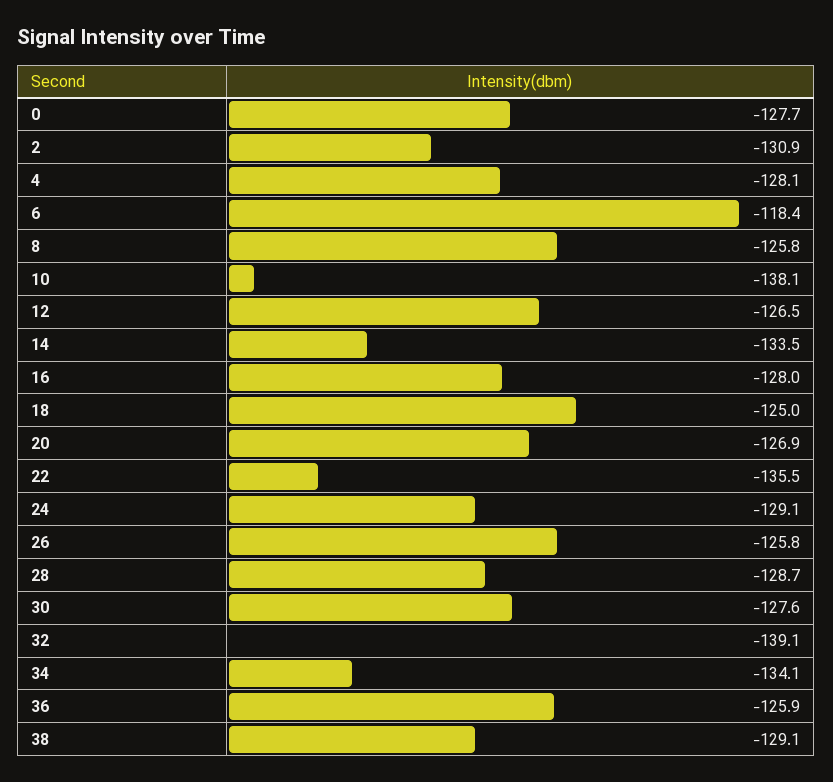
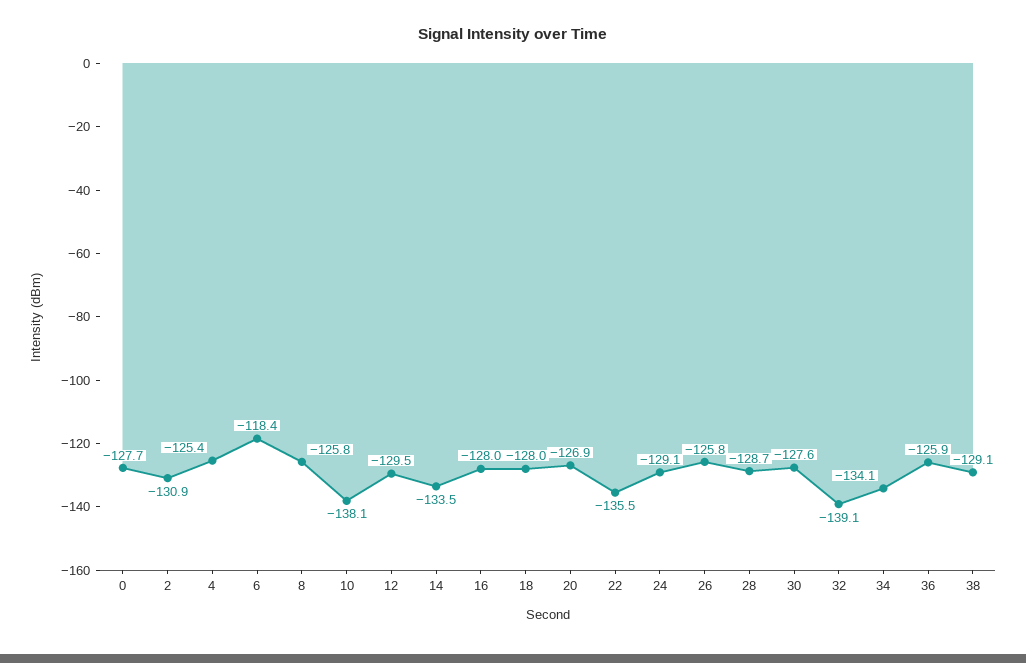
4: -128.1 -> -125.4
12: -126.5 -> -129.5
18: -125 -> -128

